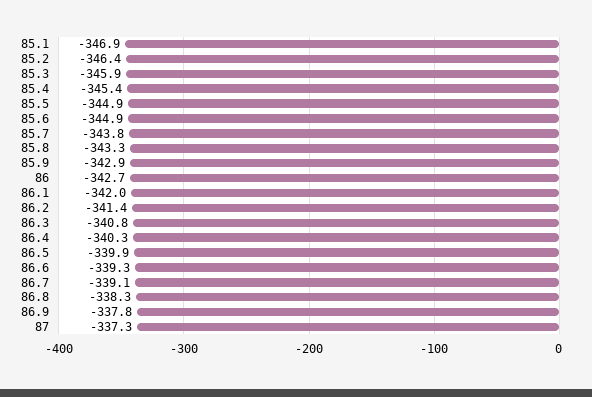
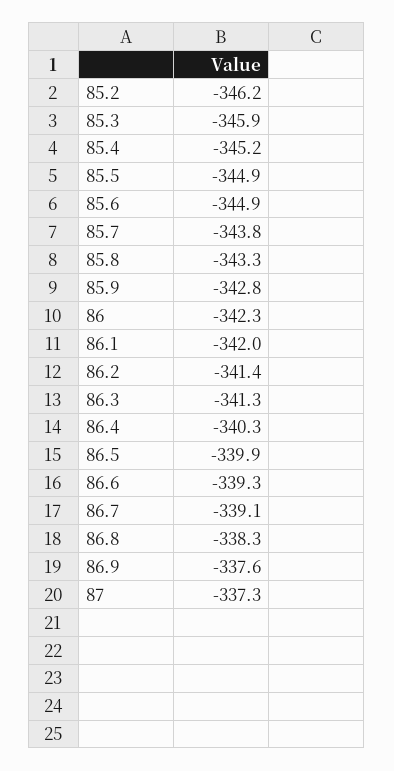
85.1: -346.9 -> none
85.2: -346.4 -> -346.2
85.4: -345.4 -> -345.2
85.9: -342.9 -> -342.8
86: -342.7 -> -342.3
86.3: -340.8 -> -341.3
86.9: -337.8 -> -337.6

